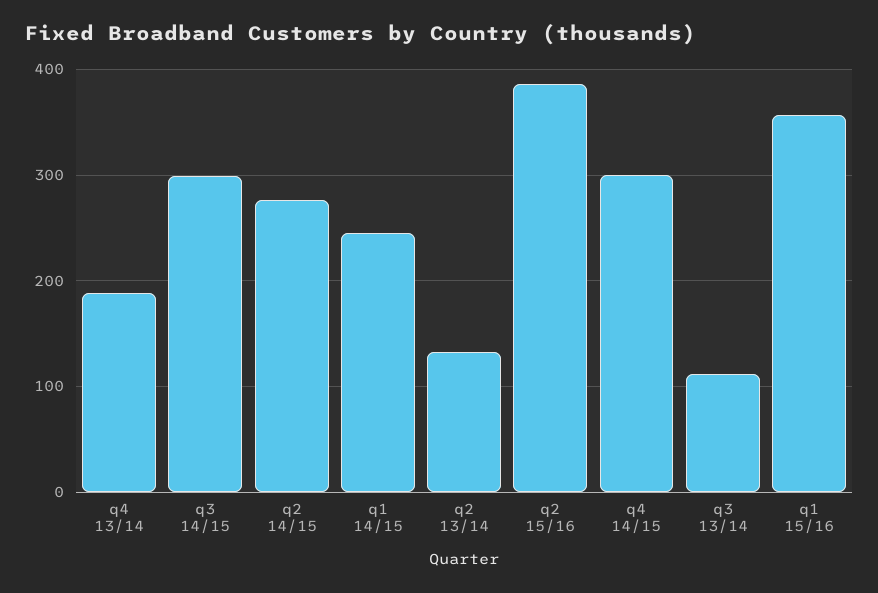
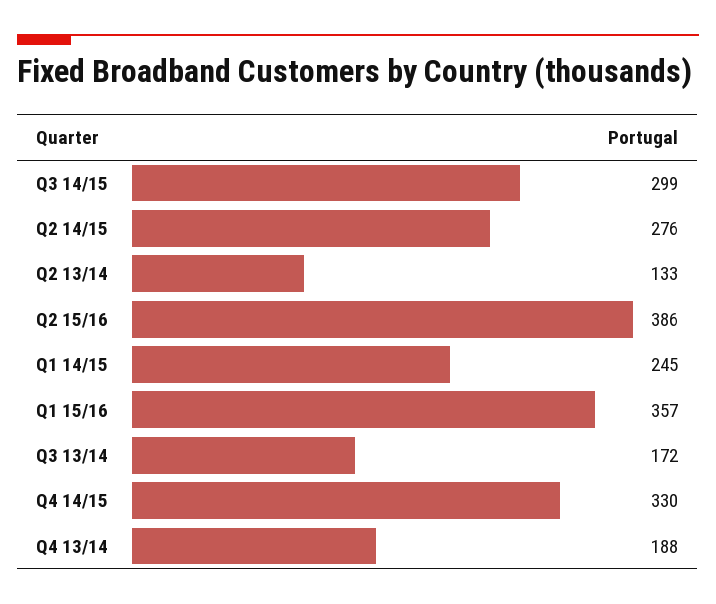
q4 14/15: 300 -> 330
q3 13/14: 110 -> 172

